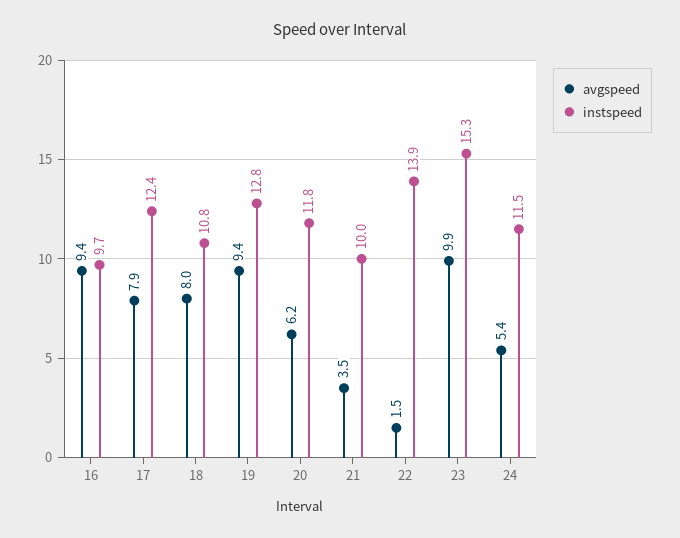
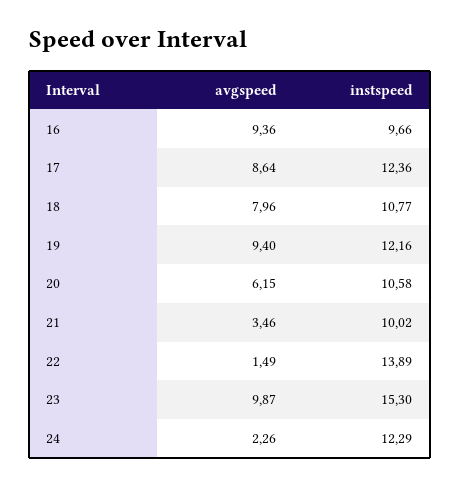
avgspeed, 17: 7.9 -> 8.64
instspeed, 19: 12.8 -> 12.16
instspeed, 20: 11.8 -> 10.58
avgspeed, 24: 5.4 -> 2.26
instspeed, 24: 11.5 -> 12.29

